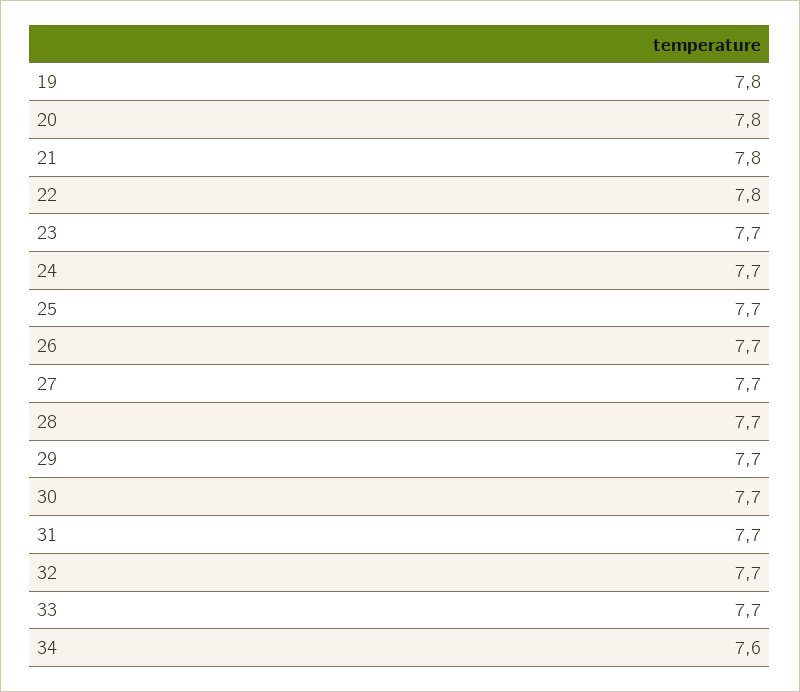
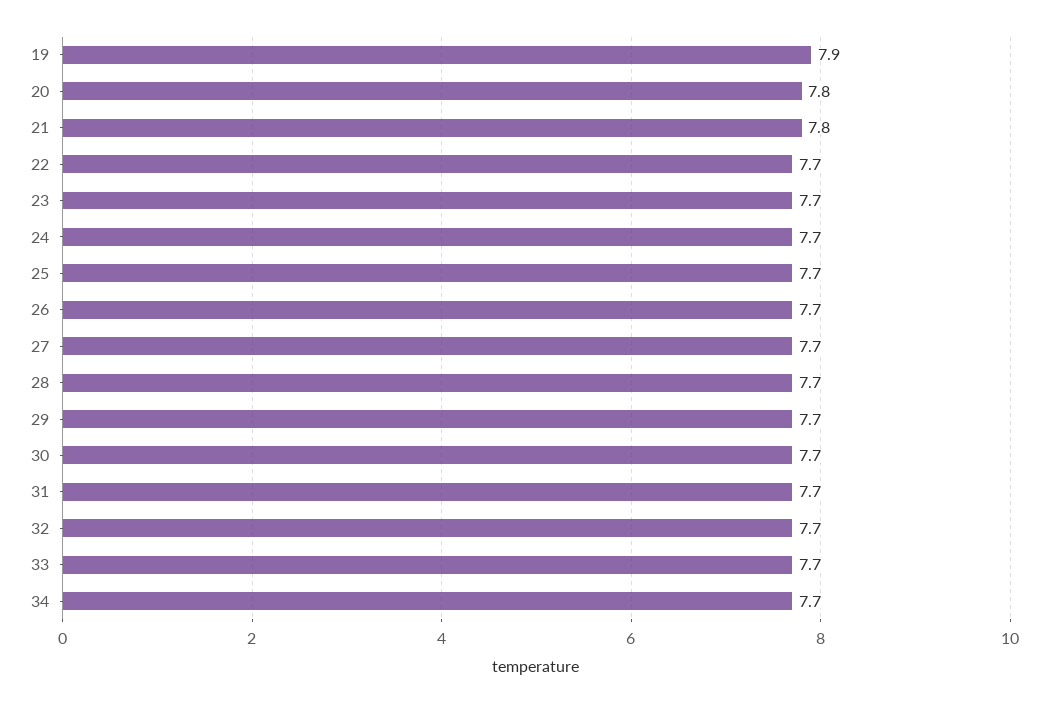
19: 7.8 -> 7.9
22: 7.8 -> 7.7
34: 7.6 -> 7.7

